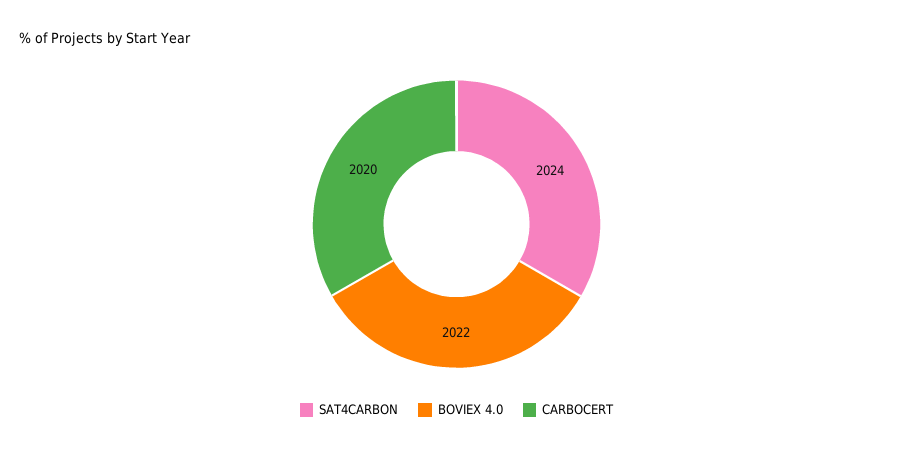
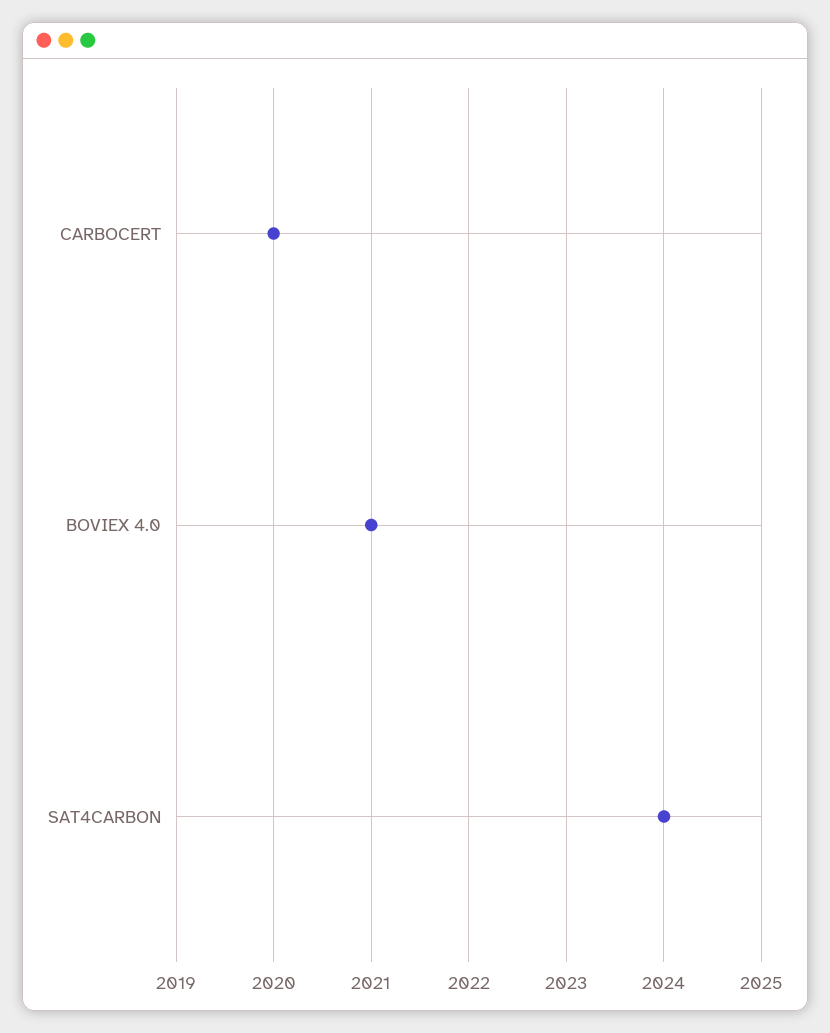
BOVIEX 4.0: 2022 -> 2021

